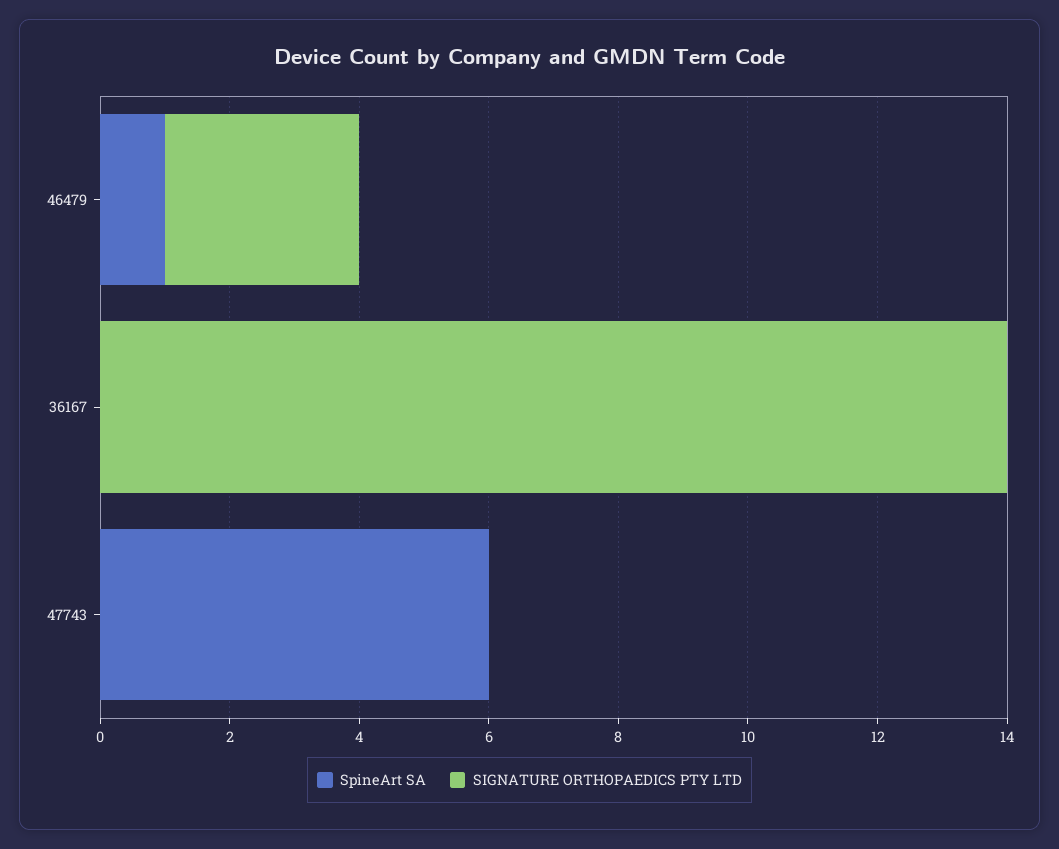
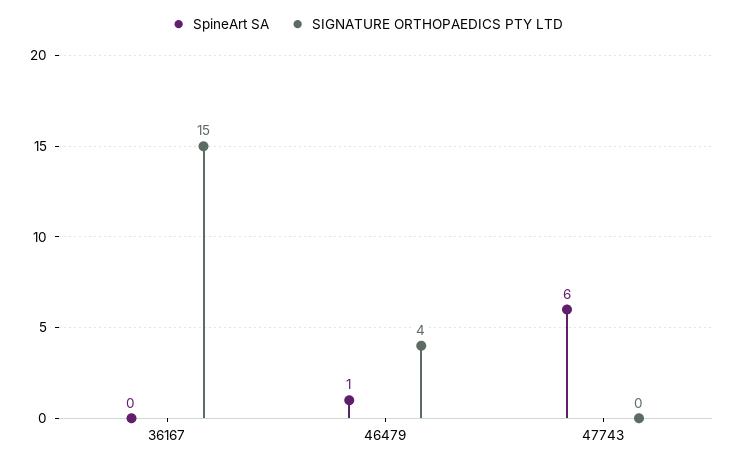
SIGNATURE ORTHOPAEDICS PTY LTD, 46479: 3 -> 4
SIGNATURE ORTHOPAEDICS PTY LTD, 36167: 14 -> 15

